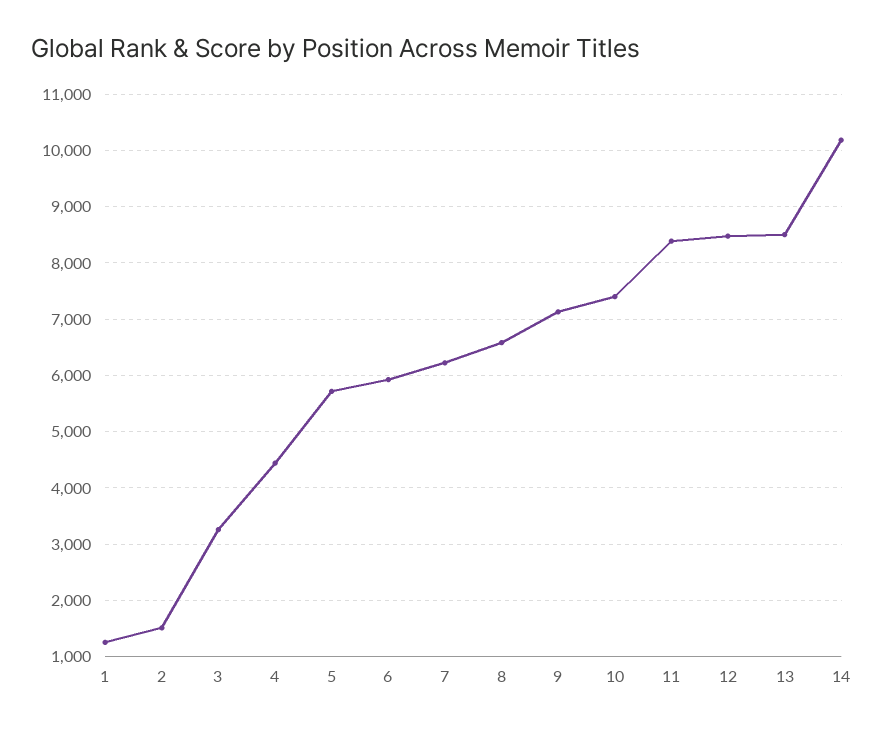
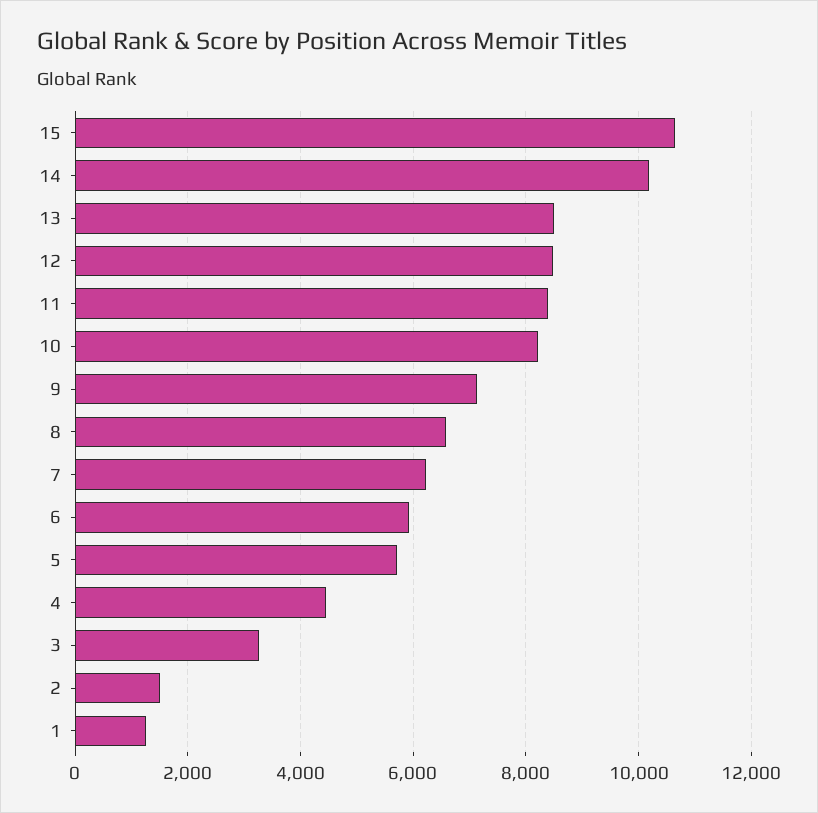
10: 7400 -> 8200
15: none -> 10600

